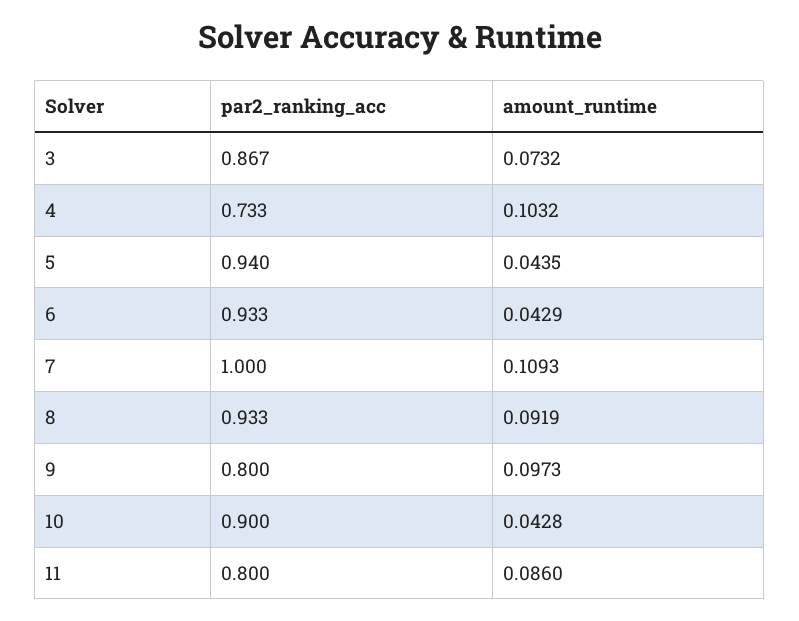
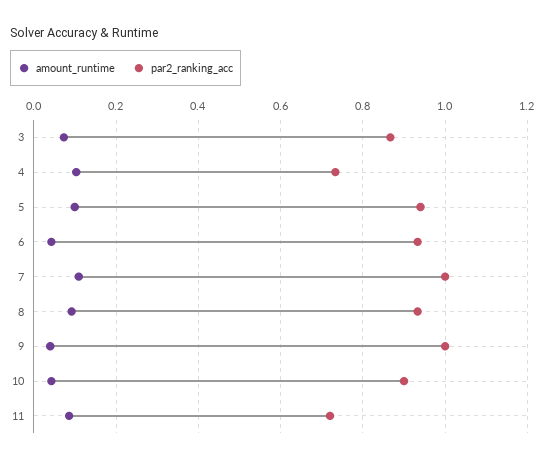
amount_runtime, 5: 0.0435 -> 0.1
par2_ranking_acc, 9: 0.8 -> 1
amount_runtime, 9: 0.0973 -> 0.04
par2_ranking_acc, 11: 0.8 -> 0.72

